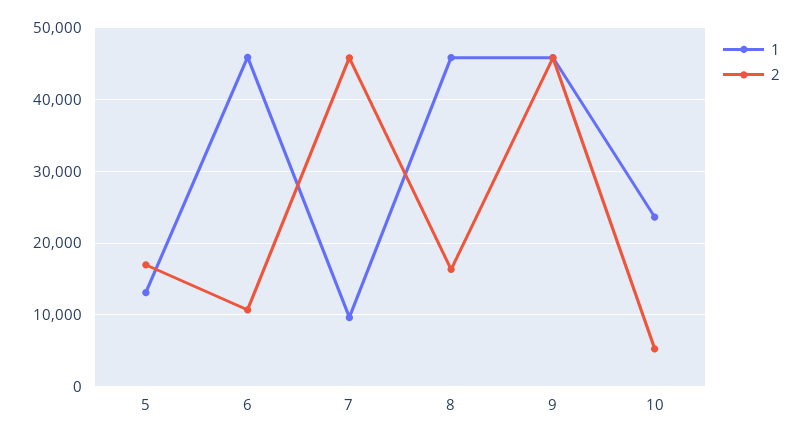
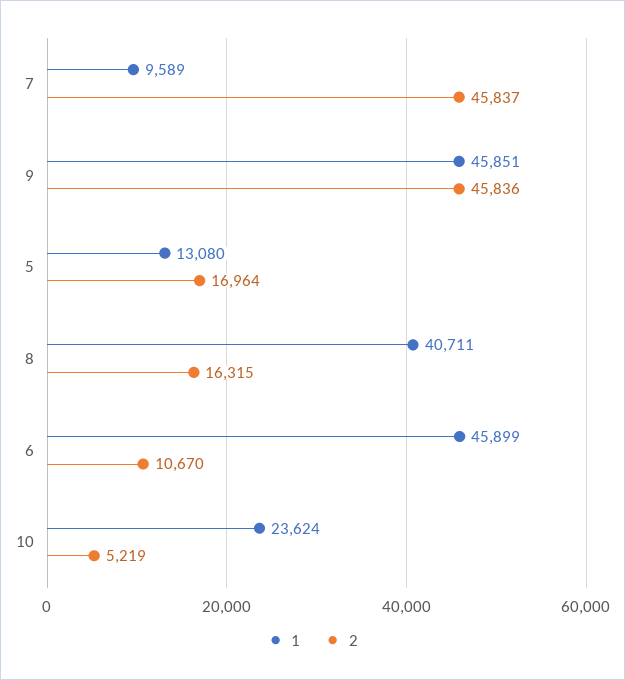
1, 8: 46000 -> 40711

